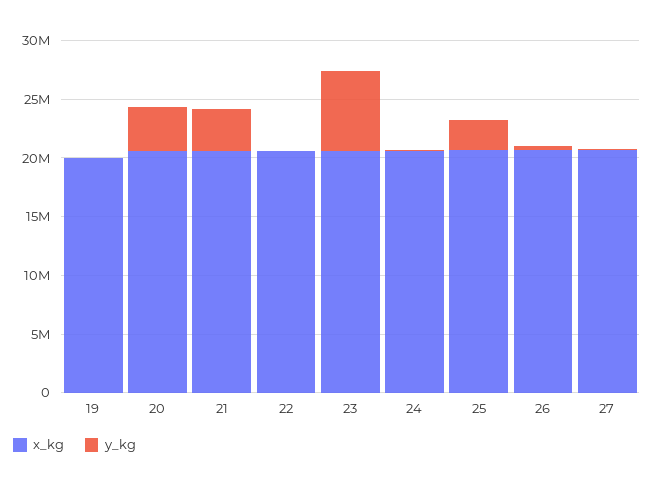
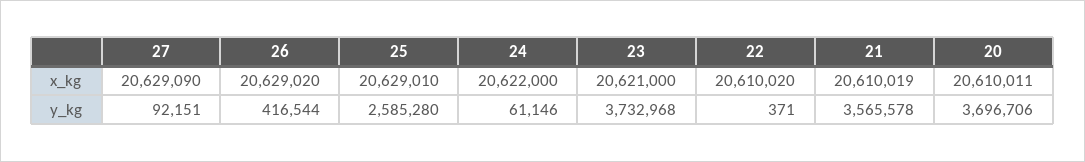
x_kg, 19: 20000000 -> none
y_kg, 19: 0 -> none
y_kg, 23: 7000000 -> 3732968

